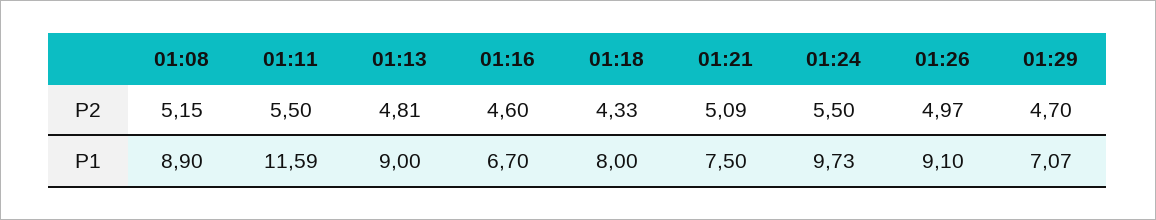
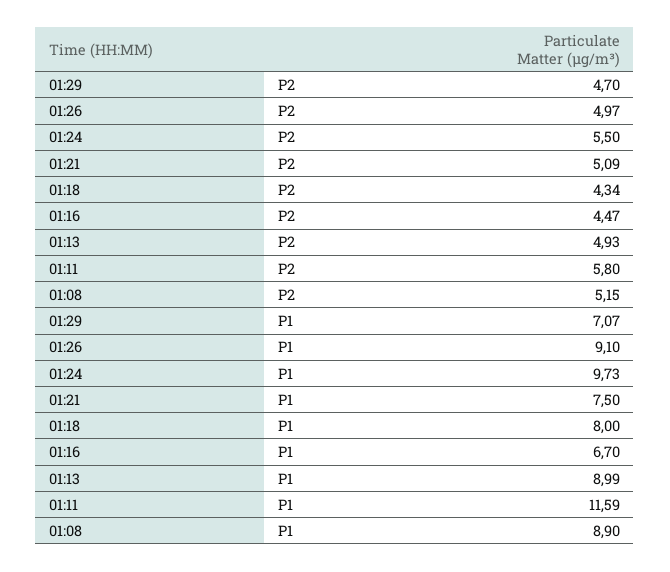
01:11, P2: 5.5 -> 5.8
01:13, P2: 4.81 -> 4.93
01:16, P2: 4.6 -> 4.47
01:18, P2: 4.33 -> 4.34
01:13, P1: 9 -> 8.99

